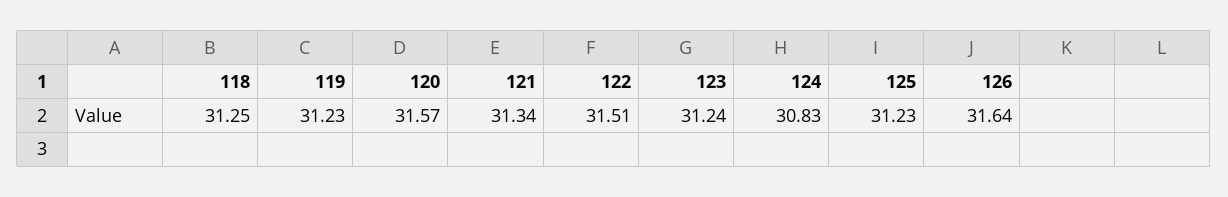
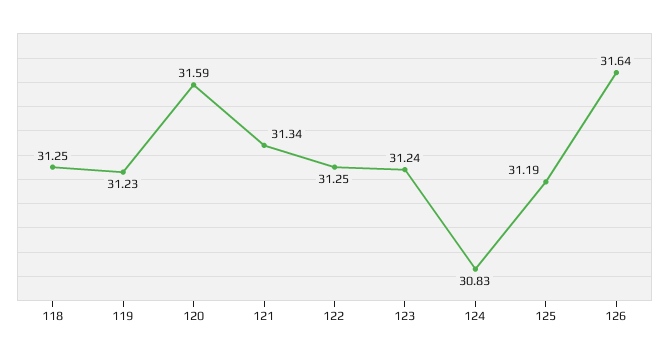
120: 31.57 -> 31.59
122: 31.51 -> 31.25
125: 31.23 -> 31.19

